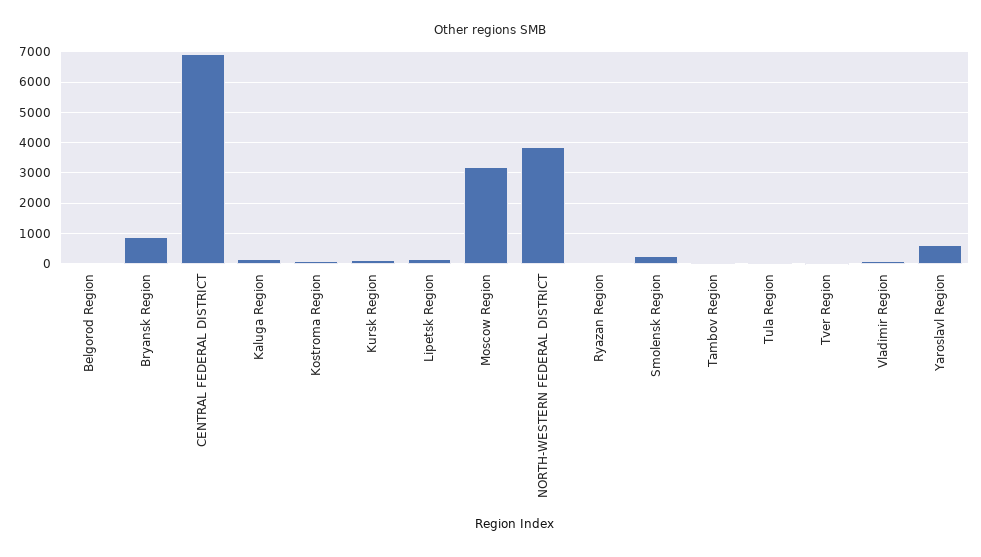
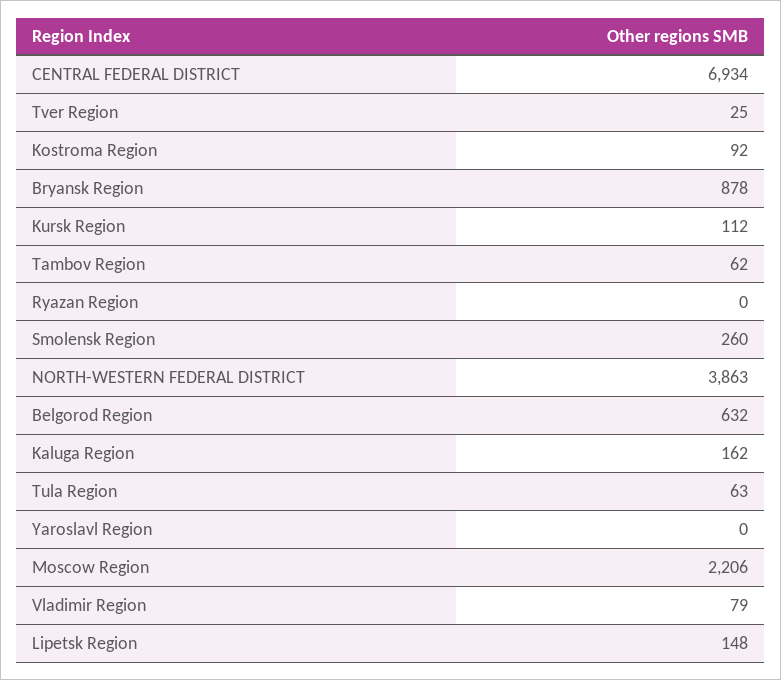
Belgorod Region: 0 -> 632
Moscow Region: 3200 -> 2206
Yaroslavl Region: 600 -> 0

